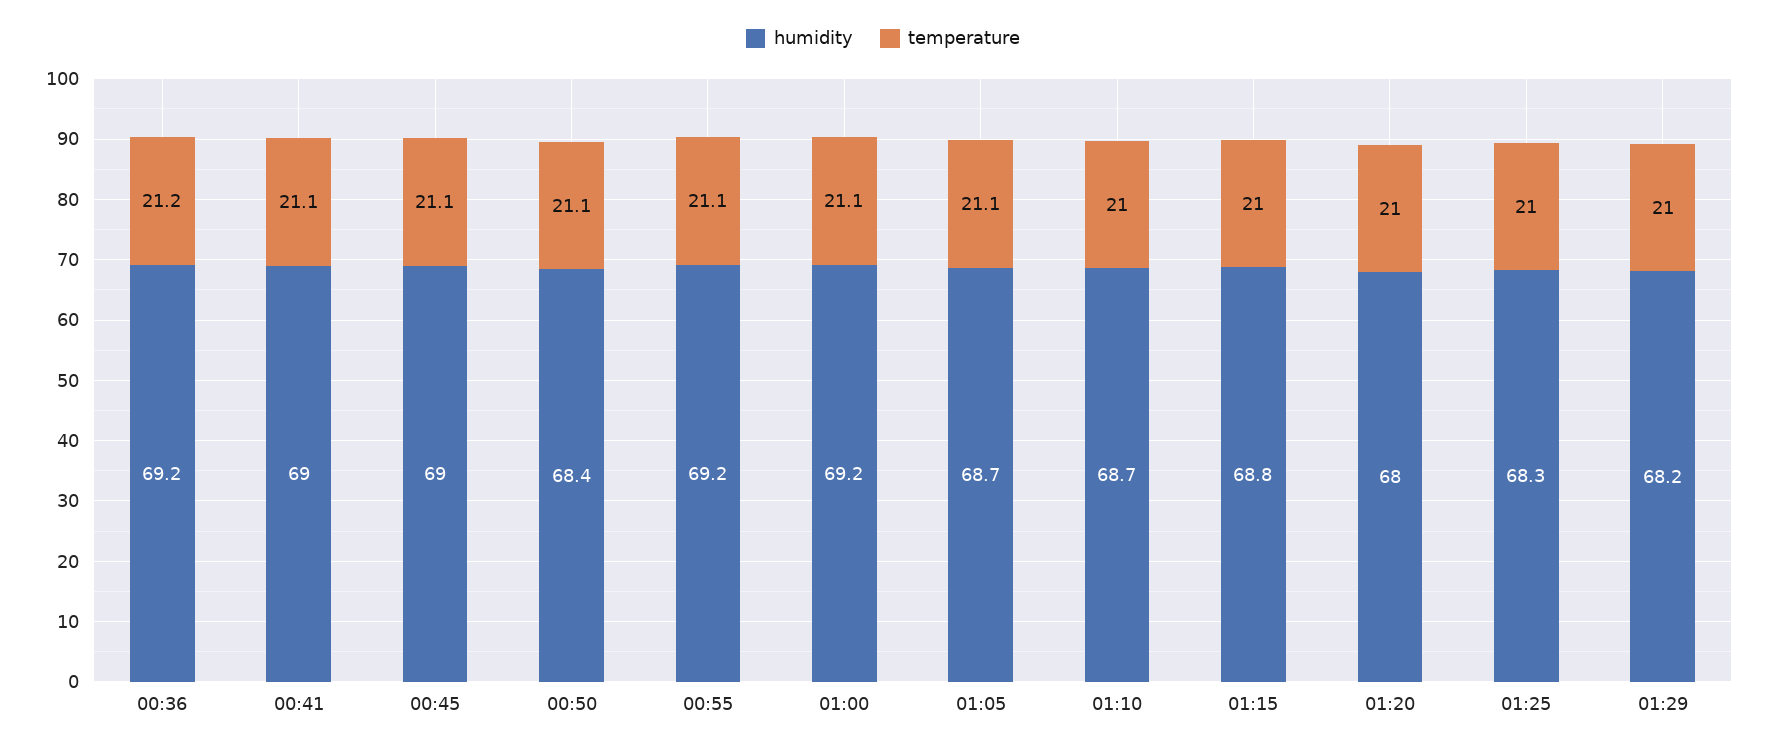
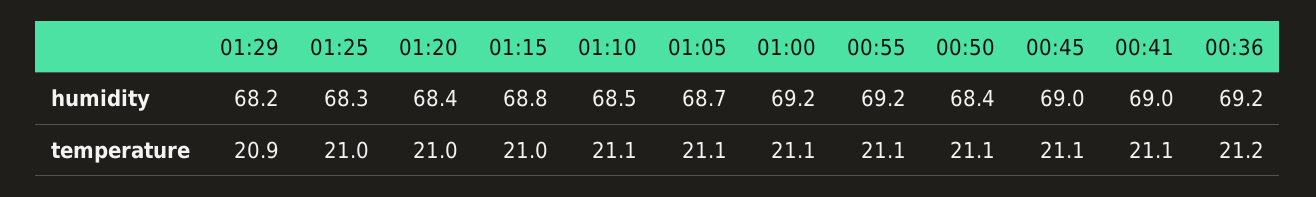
humidity, 01:10: 68.7 -> 68.5
temperature, 01:10: 21 -> 21.1
humidity, 01:20: 68 -> 68.4
temperature, 01:29: 21 -> 20.9

